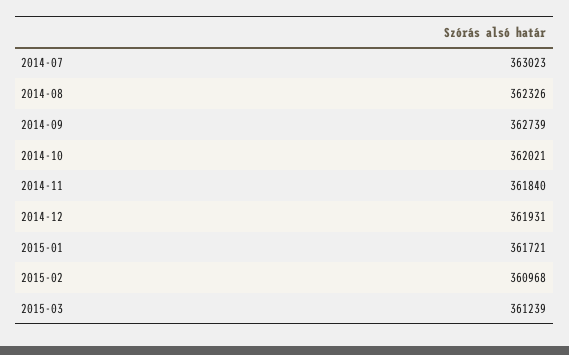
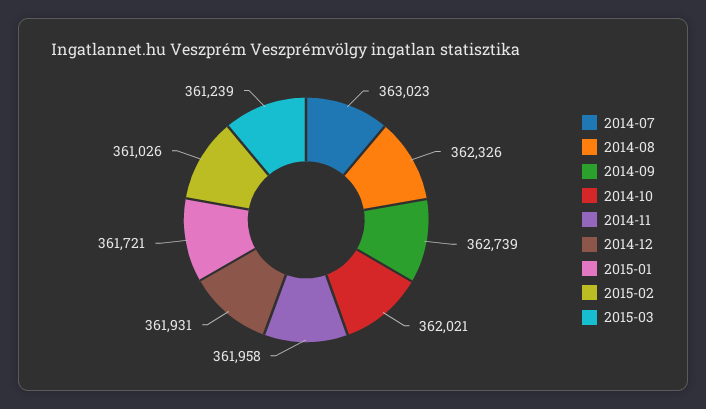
2014-11: 361840 -> 361958
2015-02: 360968 -> 361026

